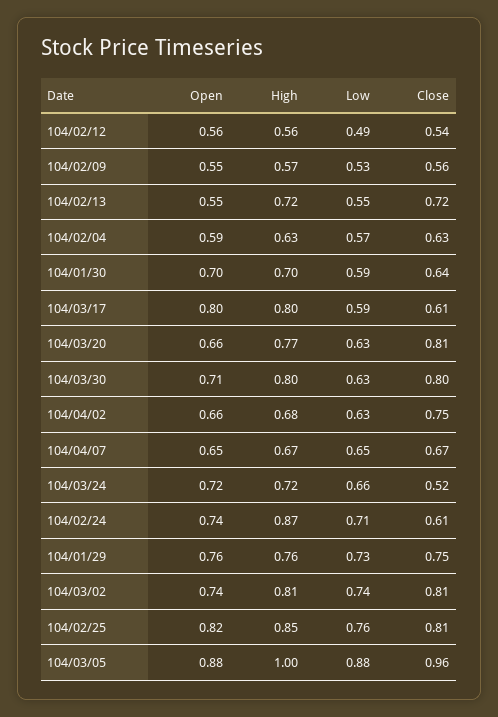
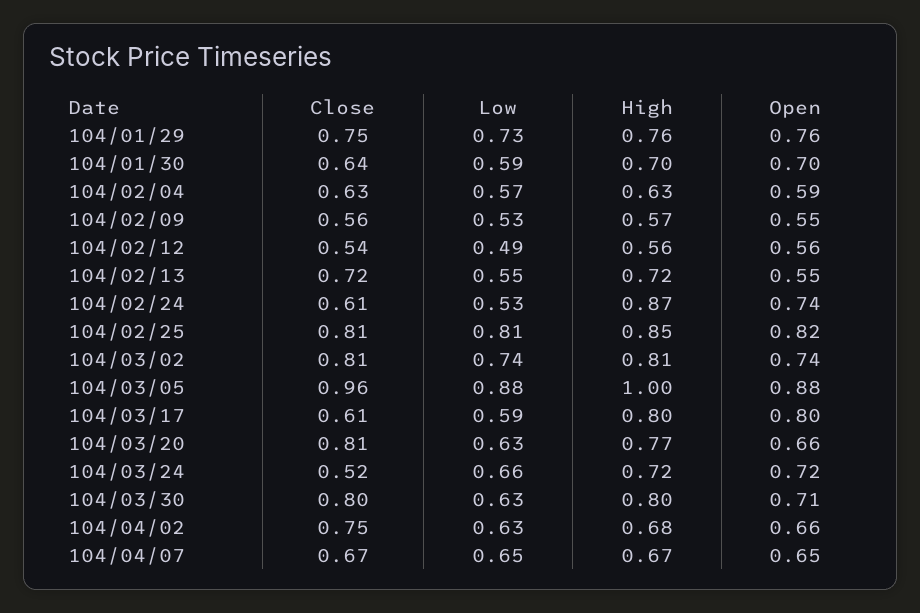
Low, 104/02/24: 0.71 -> 0.53
Low, 104/02/25: 0.76 -> 0.81

